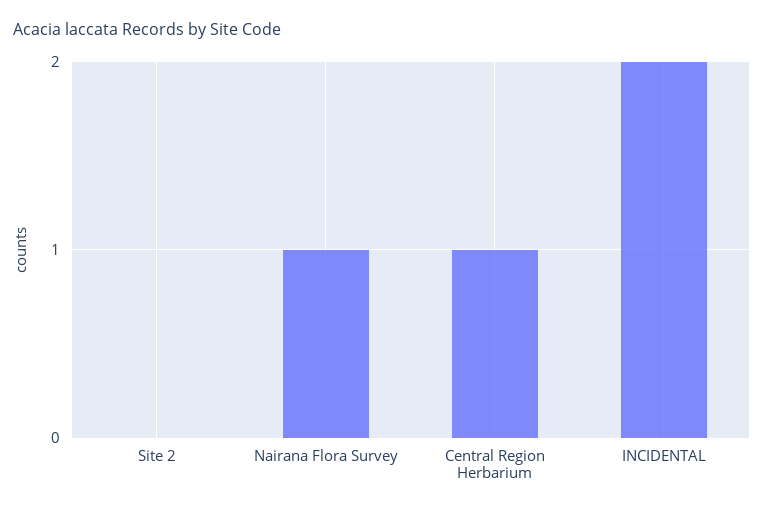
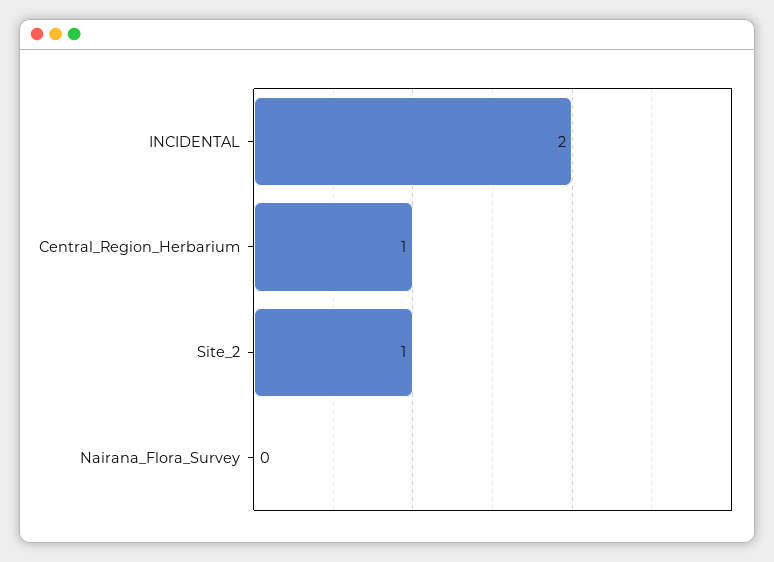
Site 2: 0 -> 1
Nairana Flora Survey: 1 -> 0

